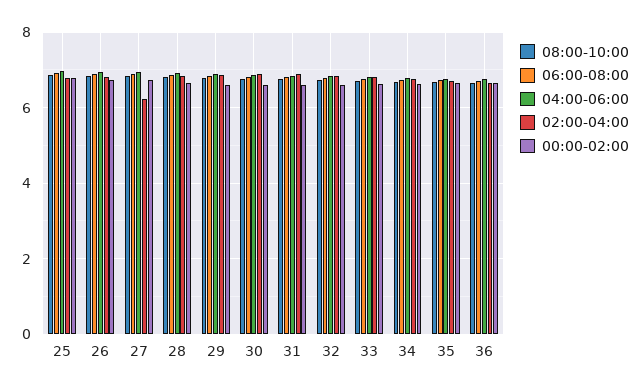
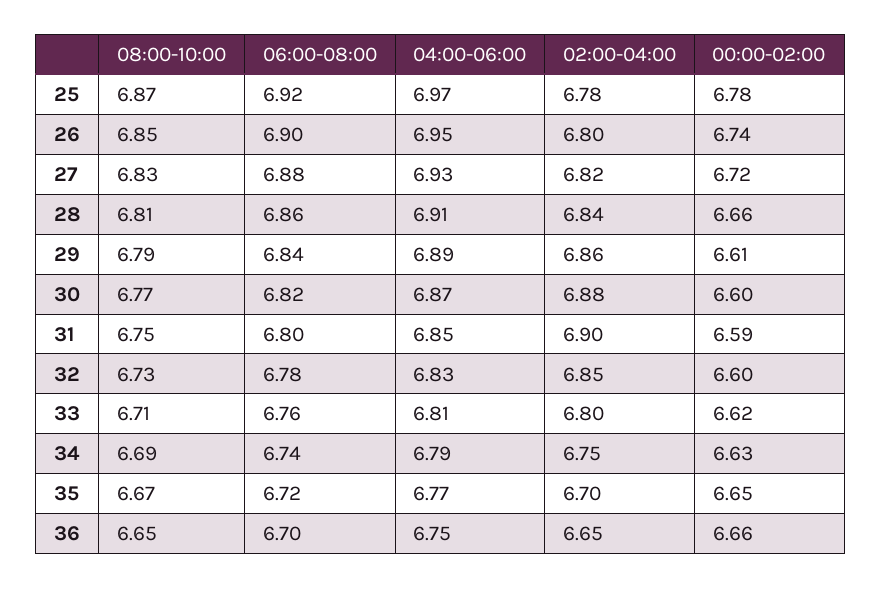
02:00-04:00, 27: 6.2 -> 6.82

